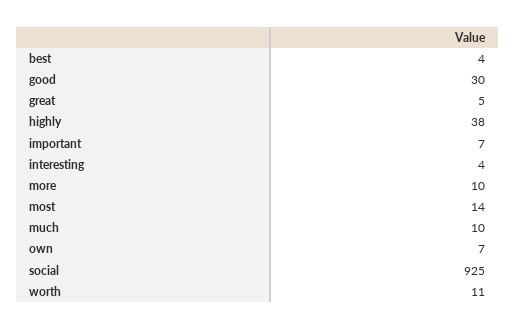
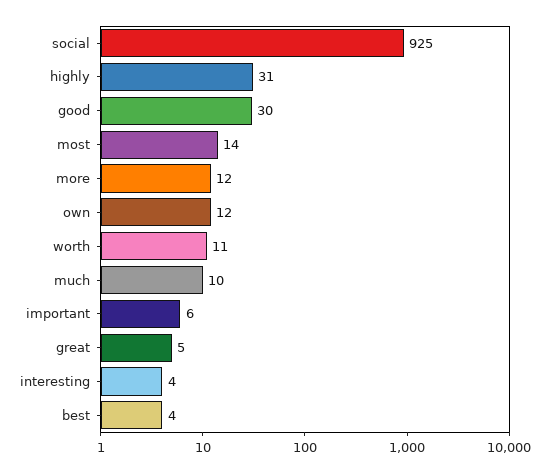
highly: 38 -> 31
important: 7 -> 6
more: 10 -> 12
own: 7 -> 12

